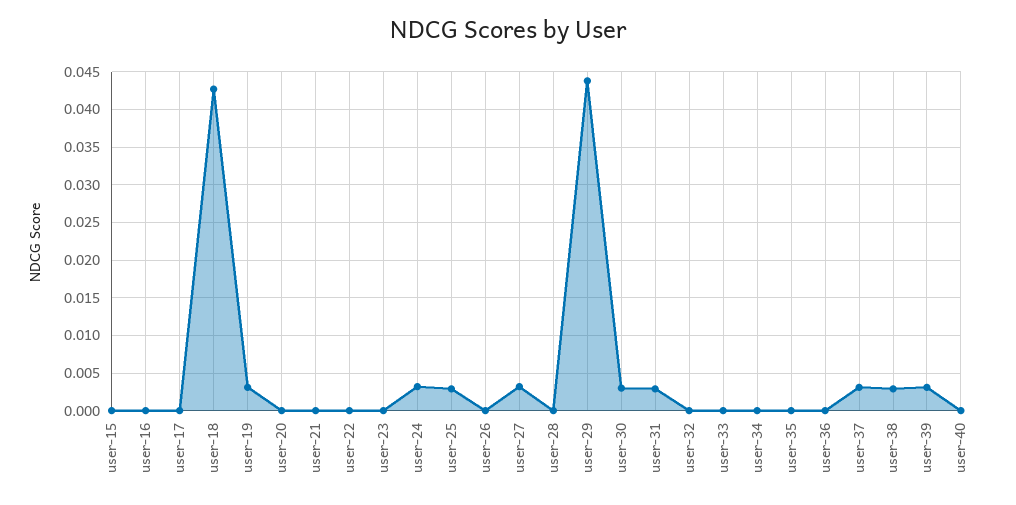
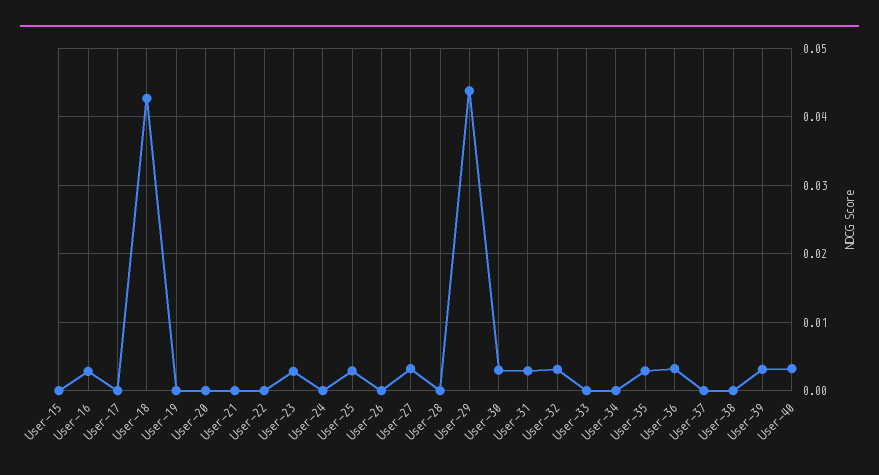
user-16: 0 -> 0.003
user-19: 0.003 -> 0
user-23: 0 -> 0.003
user-24: 0.003 -> 0
user-32: 0 -> 0.003
user-35: 0 -> 0.003
user-36: 0 -> 0.003
user-37: 0.003 -> 0
user-38: 0.003 -> 0
user-40: 0 -> 0.003

